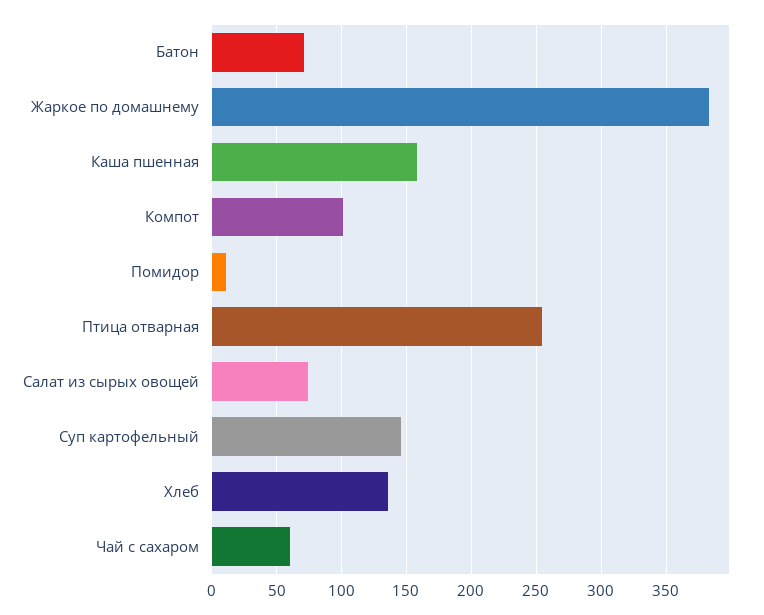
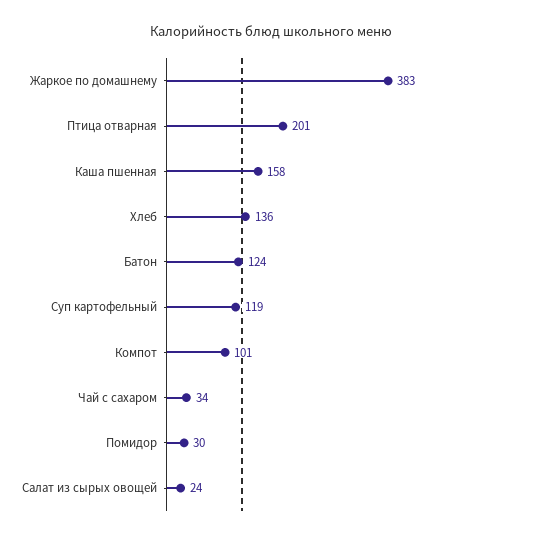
Батон: 70 -> 124
Помидор: 10 -> 30
Птица отварная: 255 -> 201
Салат из сырых овощей: 75 -> 24
Суп картофельный: 145 -> 119
Чай с сахаром: 60 -> 34

